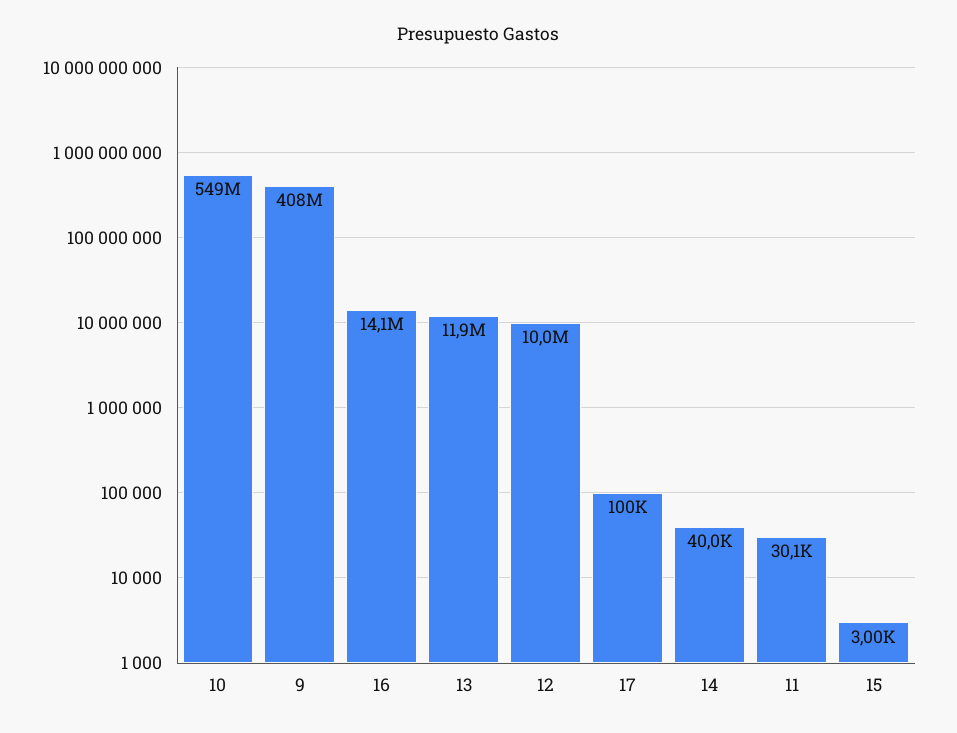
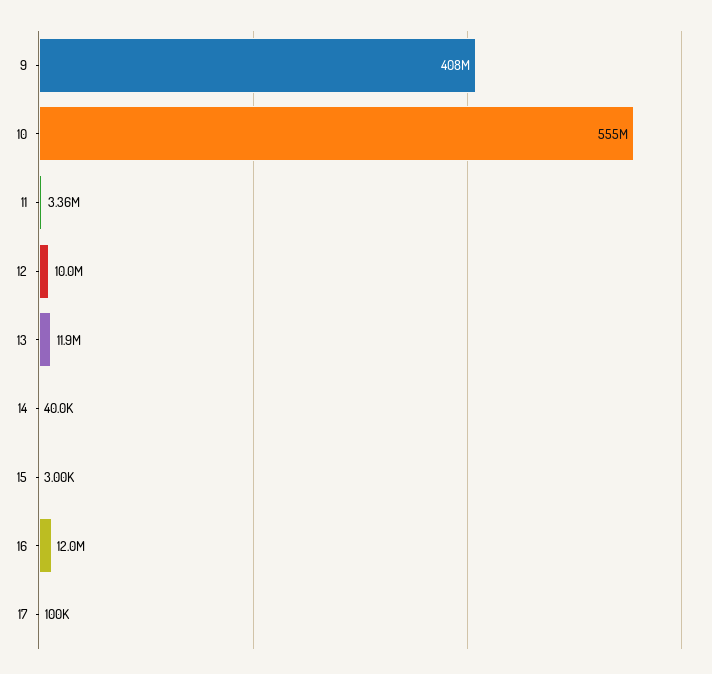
10: 549000000 -> 555000000
16: 14100000 -> 12000000
11: 30100 -> 3360000

